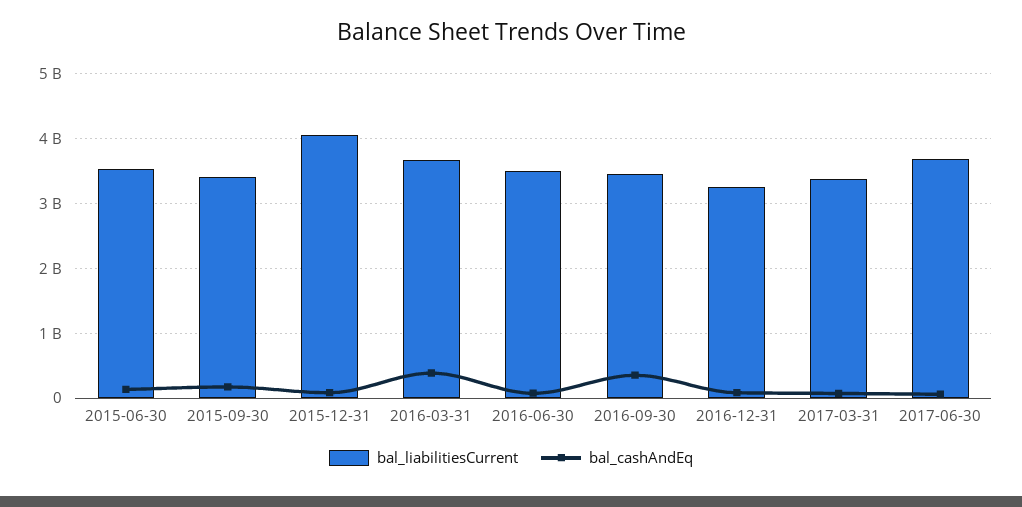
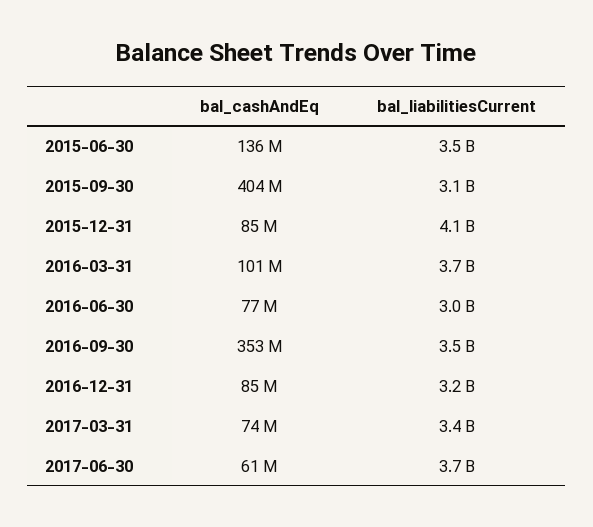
bal_liabilitiesCurrent, 2015-09-30: 3400000000 -> 3100000000
bal_cashAndEq, 2015-09-30: 200000000 -> 404000000
bal_cashAndEq, 2016-03-31: 400000000 -> 101000000
bal_liabilitiesCurrent, 2016-06-30: 3500000000 -> 3000000000

